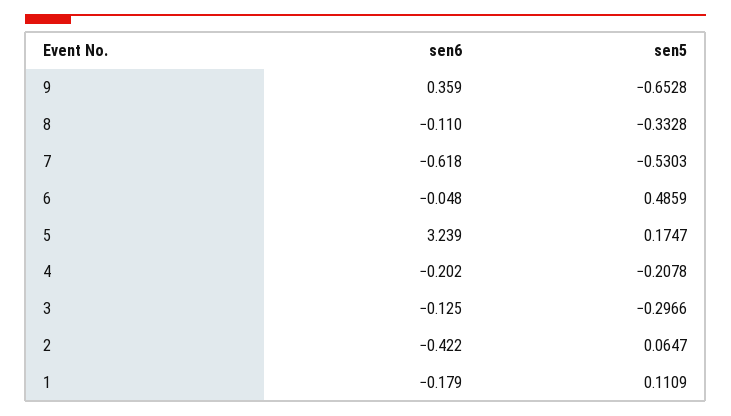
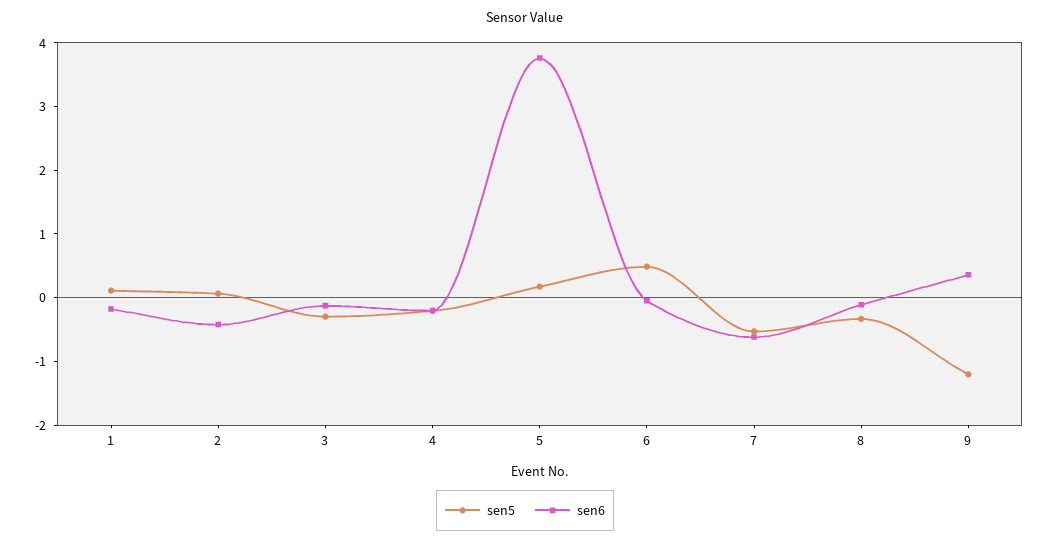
sen5, 9: -0.6528 -> -1.2
sen6, 5: 3.239 -> 3.8

